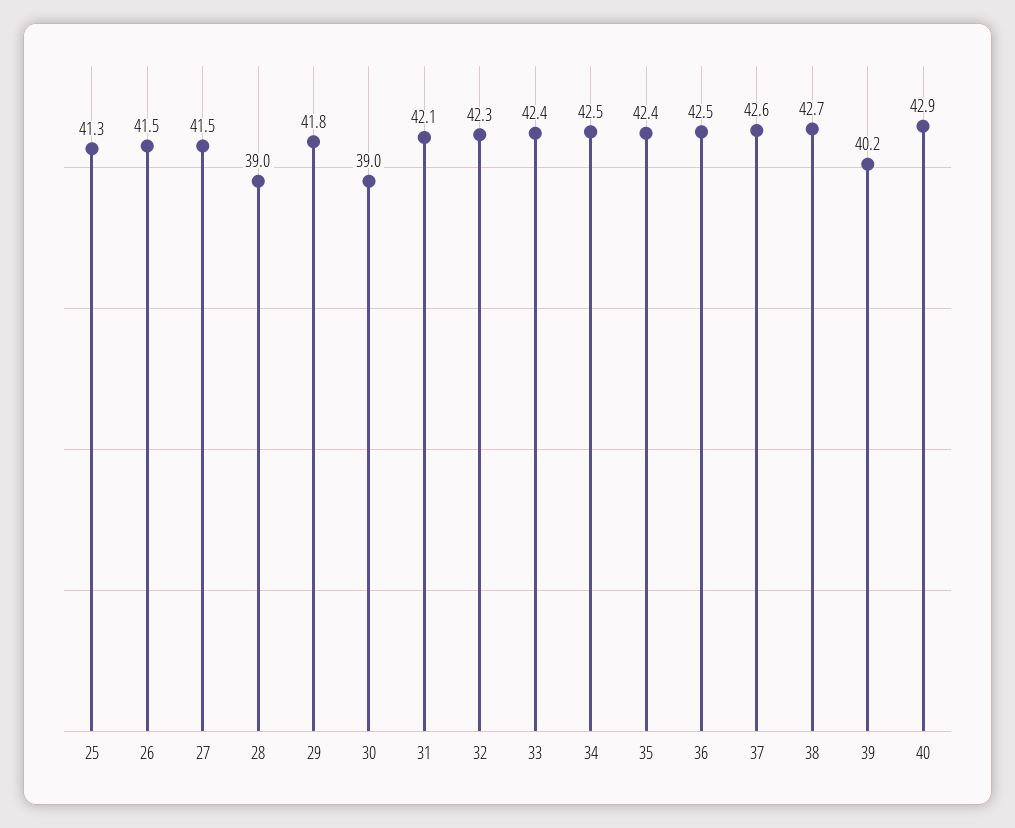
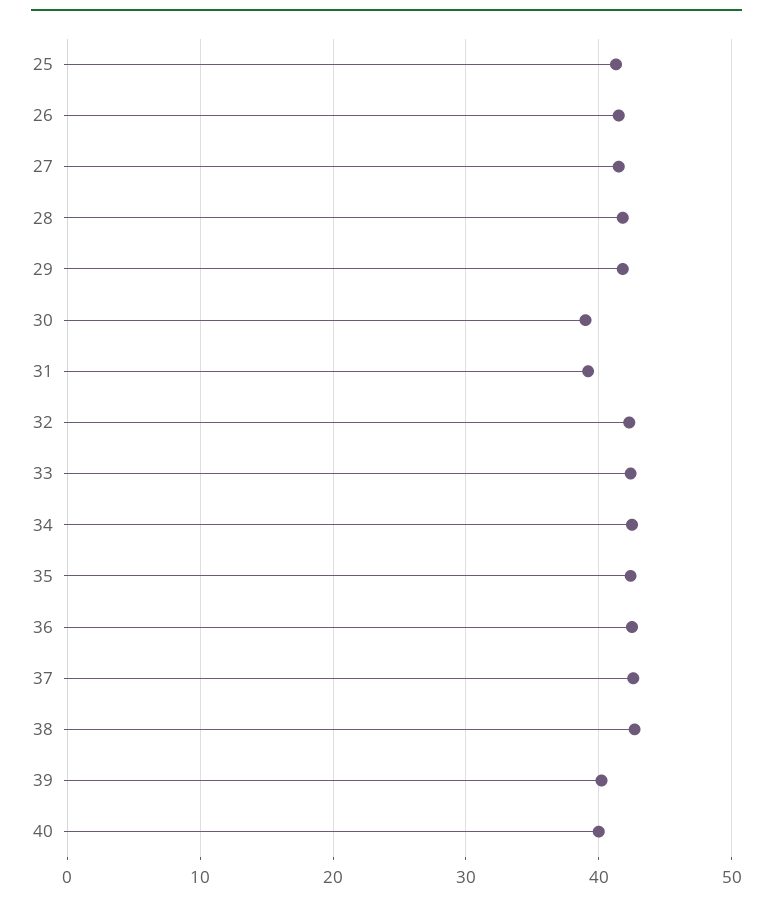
28: 39 -> 42
31: 42.1 -> 39
40: 42.9 -> 40

